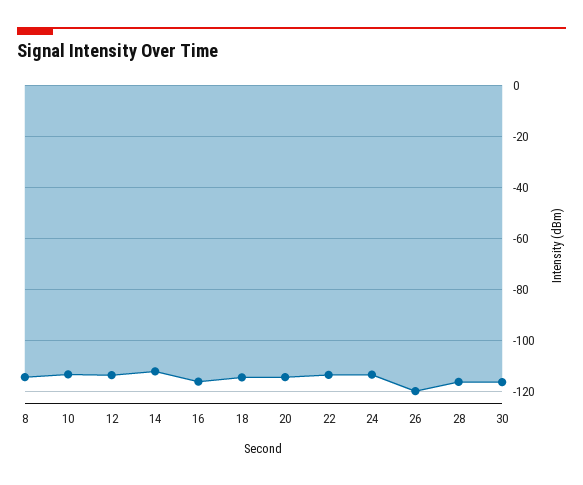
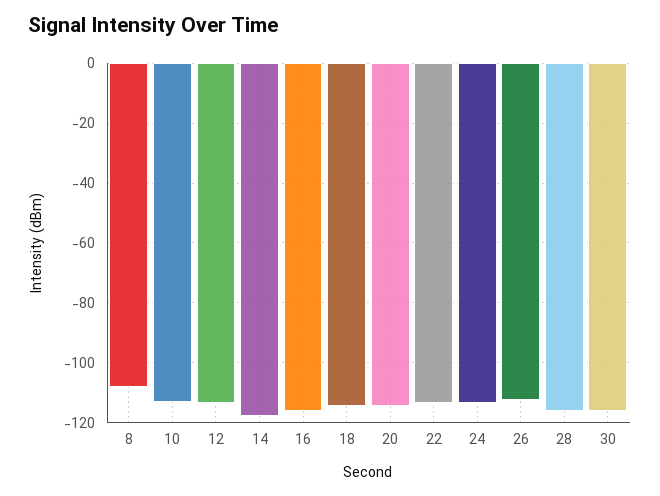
8: -115 -> -107.5
14: -112.5 -> -117.5
26: -120 -> -112.5

